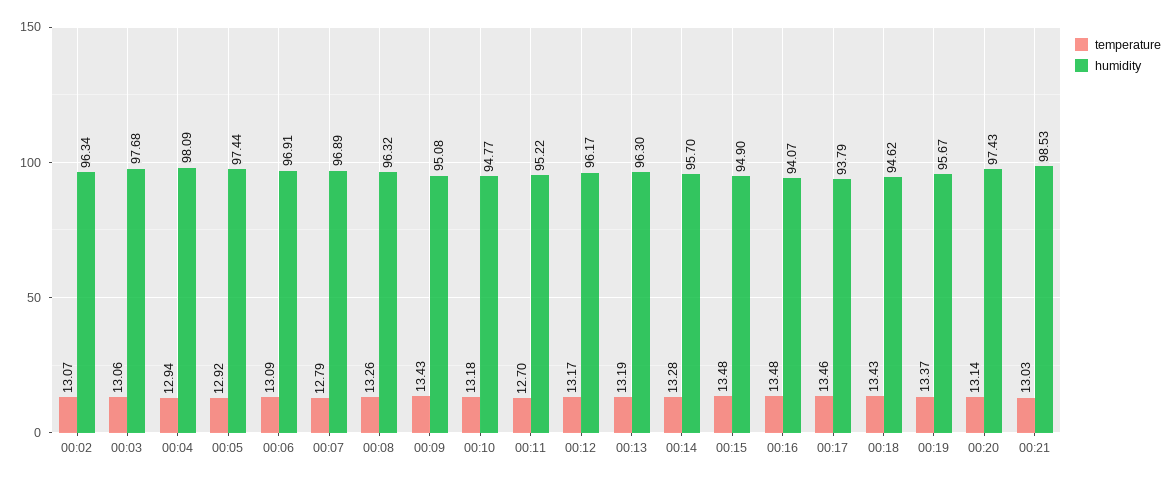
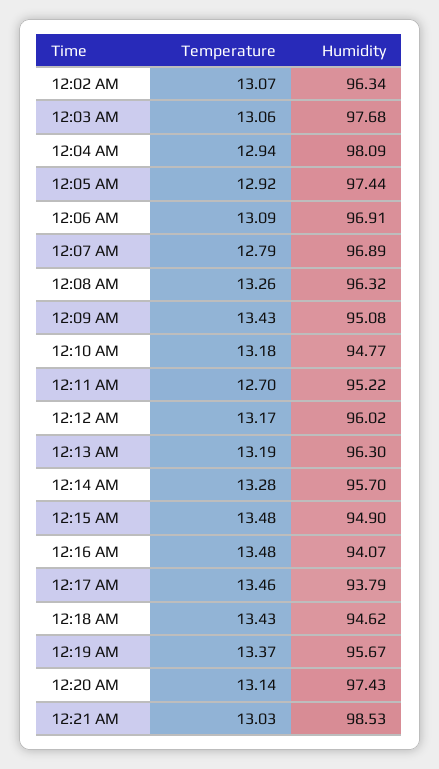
humidity, 00:12: 96.17 -> 96.02

